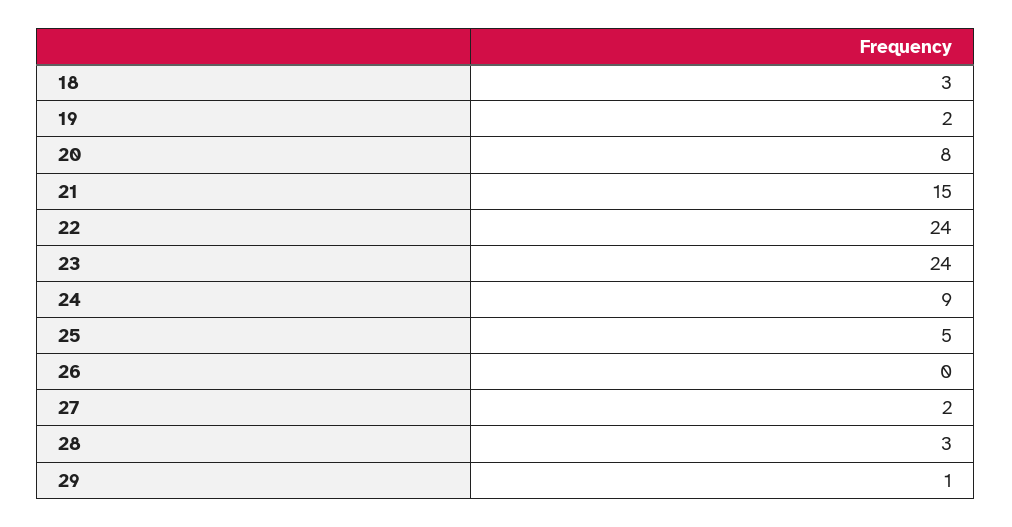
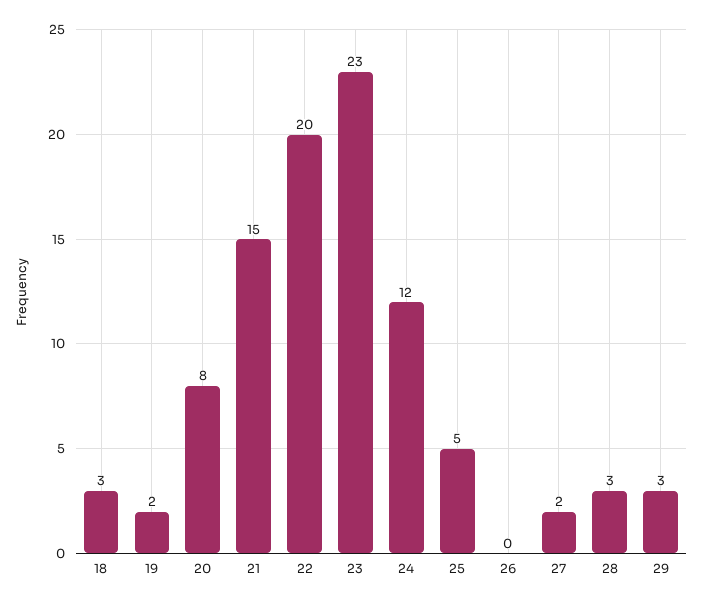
22: 24 -> 20
23: 24 -> 23
24: 9 -> 12
29: 1 -> 3

